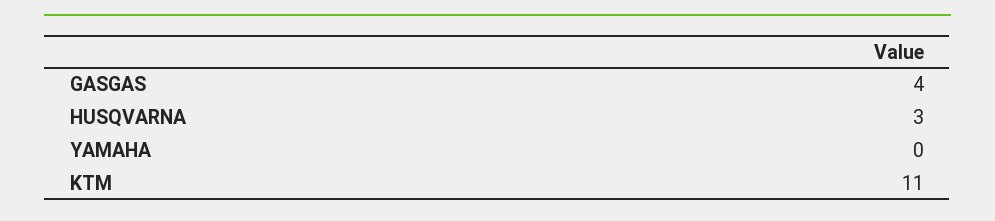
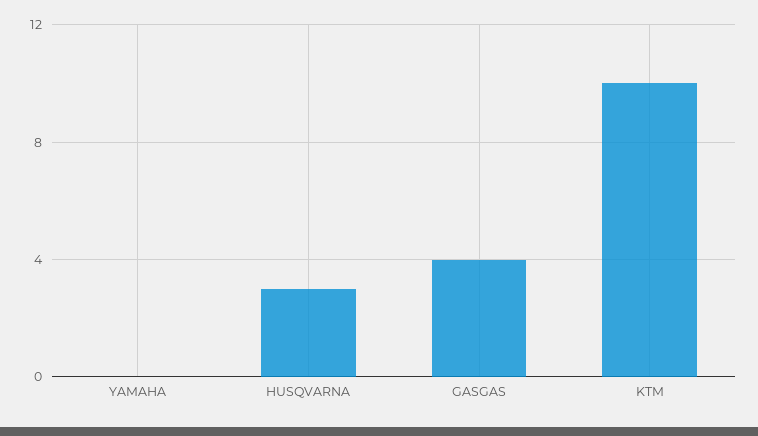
KTM: 11 -> 10

